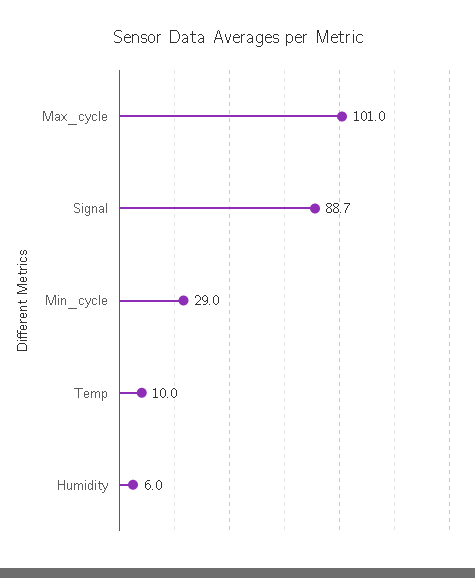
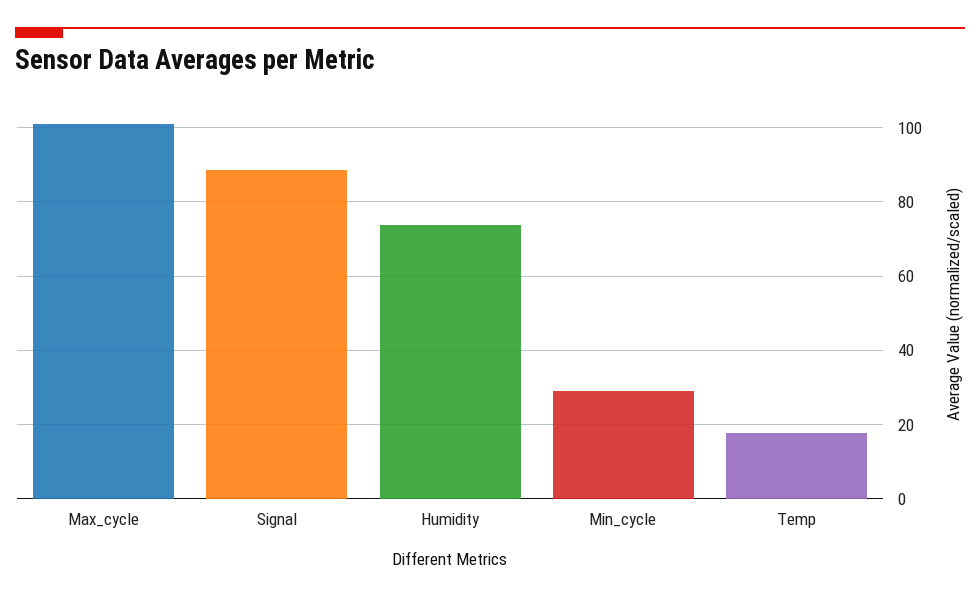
Temp: 10 -> 18
Humidity: 6 -> 74

